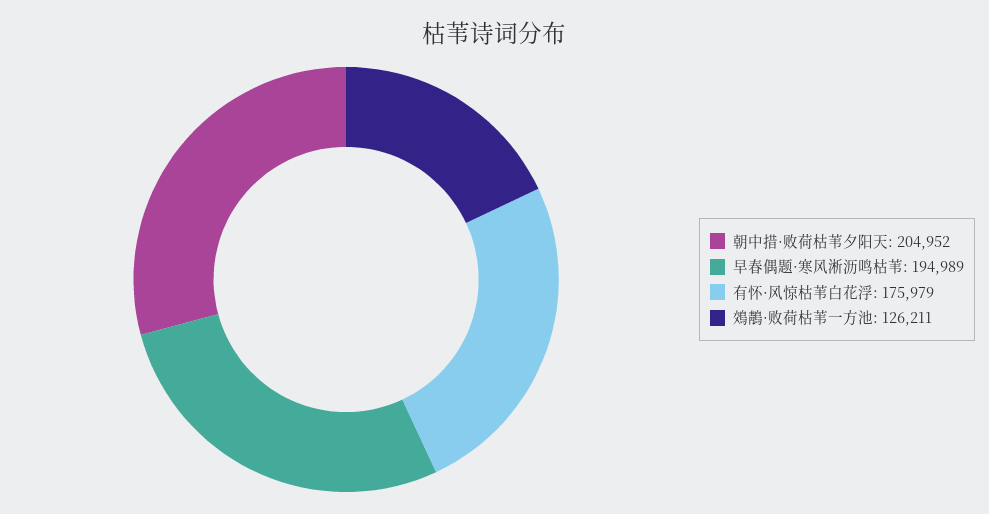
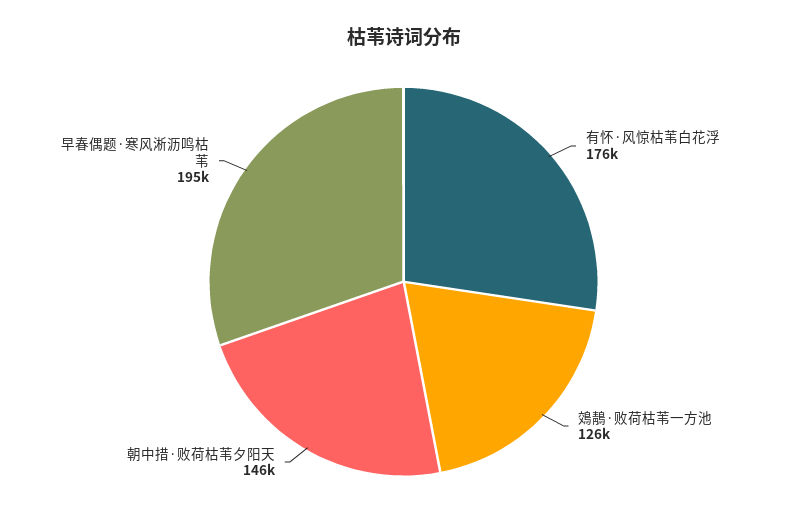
朝中措·败荷枯苇夕阳天: 204952 -> 146000

